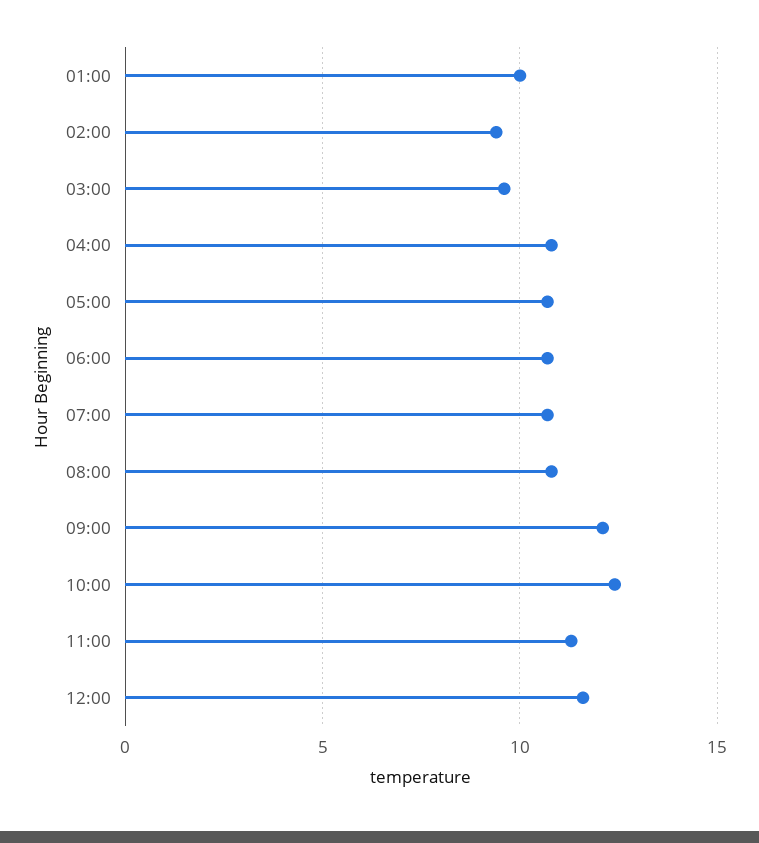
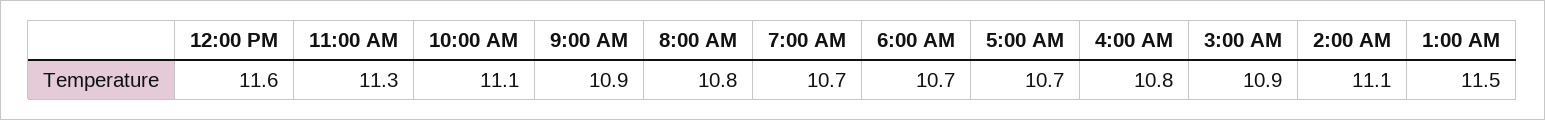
01:00: 10 -> 11.5
02:00: 9.5 -> 11.1
03:00: 9.5 -> 10.9
09:00: 12 -> 10.9
10:00: 12.5 -> 11.1

